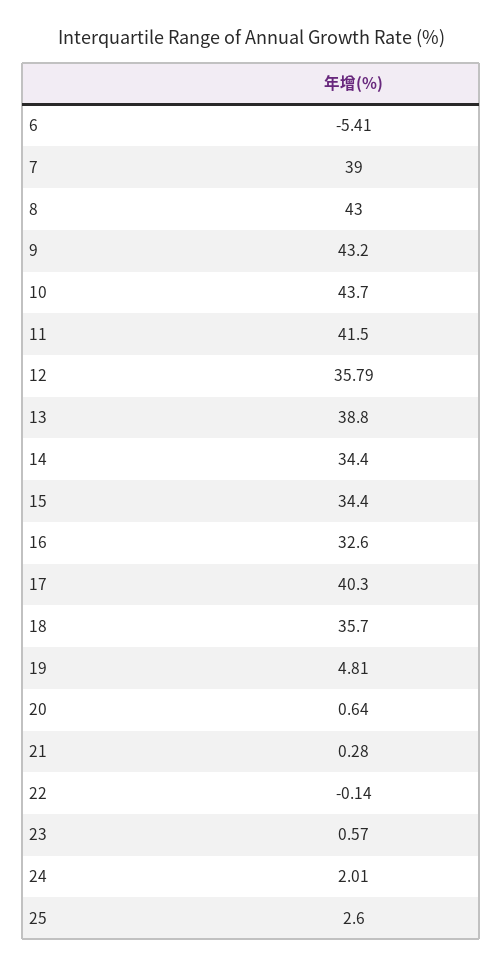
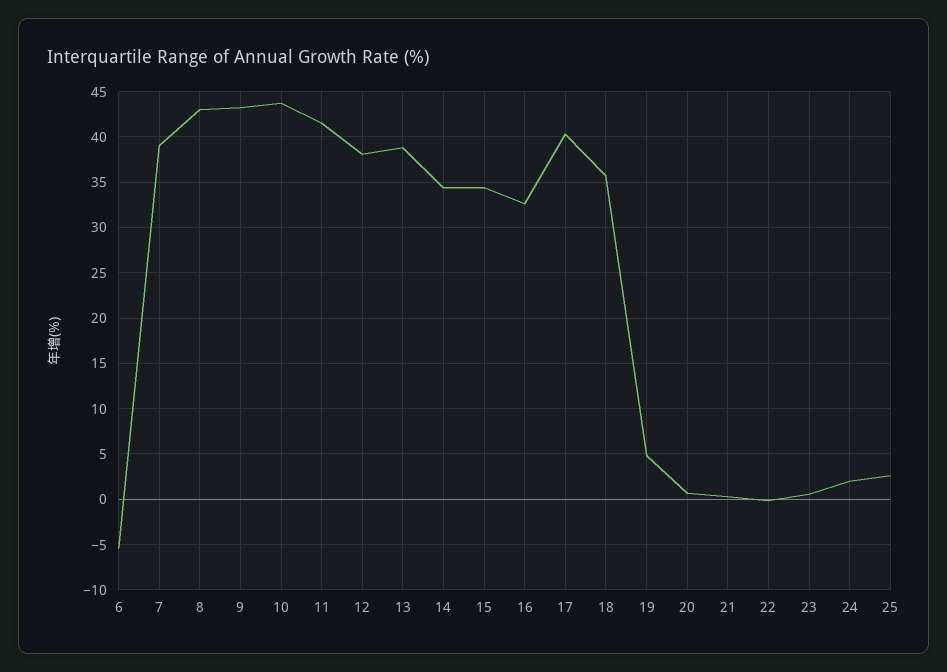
12: 35.79 -> 38

